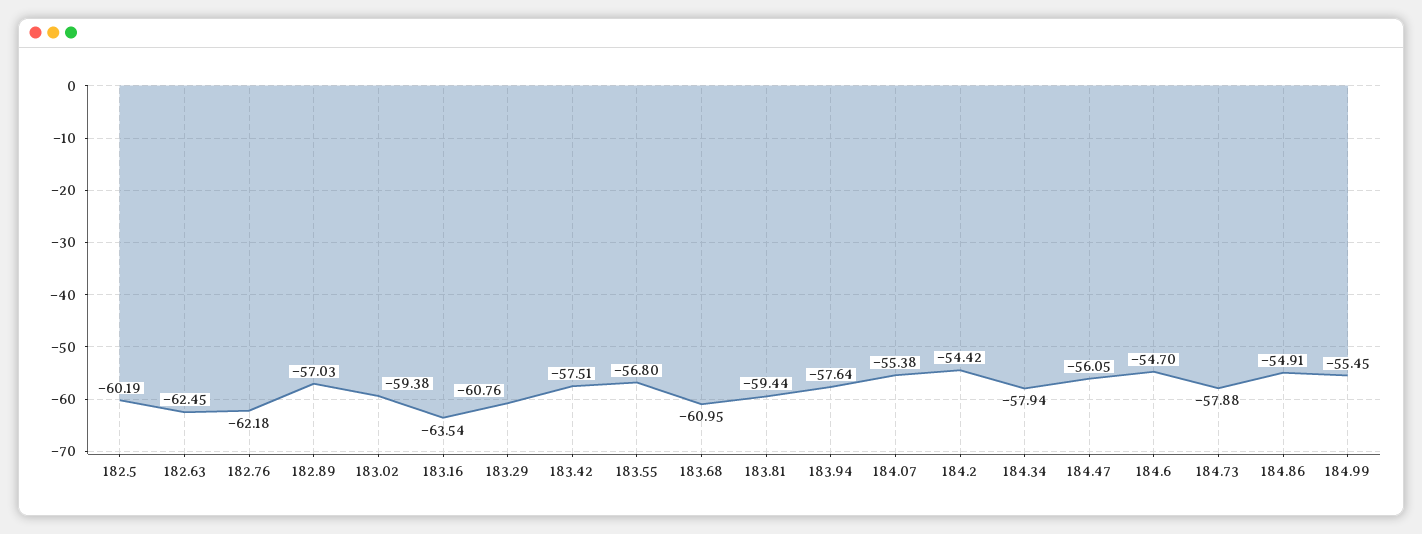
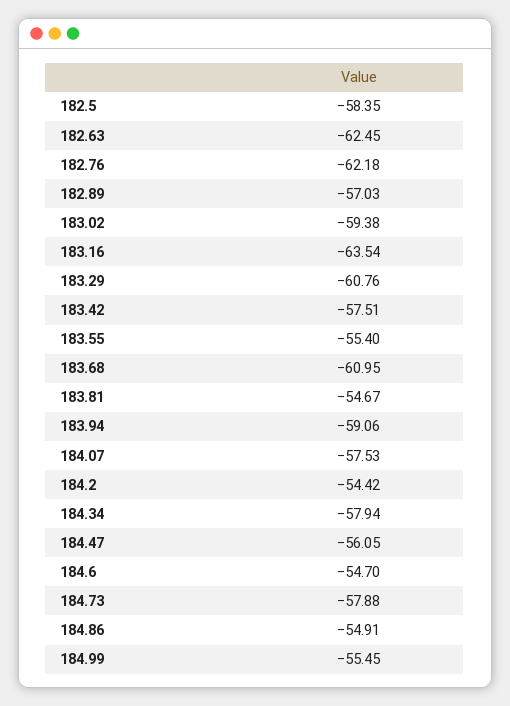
182.5: -60.19 -> -58.35
183.55: -56.8 -> -55.4
183.81: -59.44 -> -54.67
183.94: -57.64 -> -59.06
184.07: -55.38 -> -57.53

